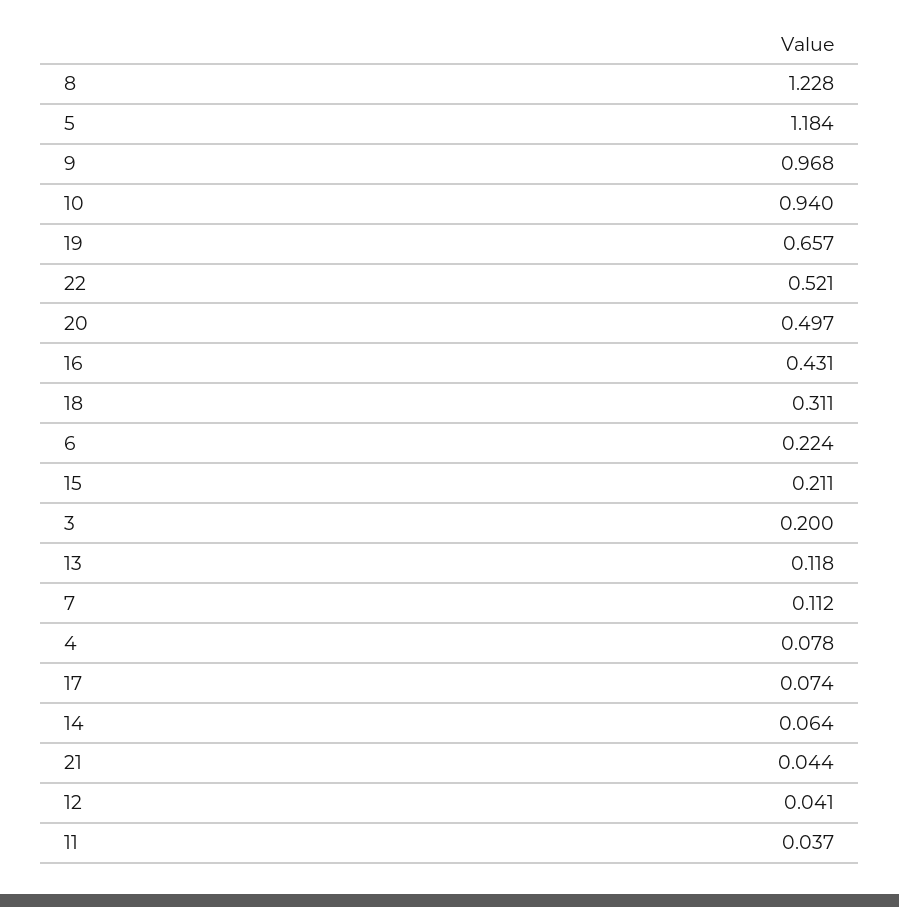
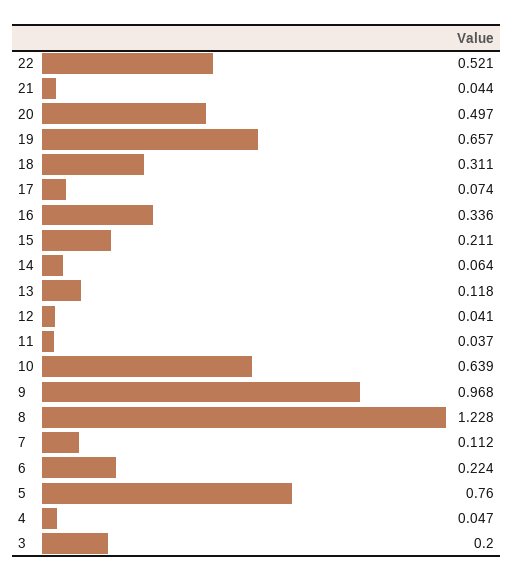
5: 1.184 -> 0.76
10: 0.94 -> 0.639
16: 0.431 -> 0.336
4: 0.078 -> 0.047

